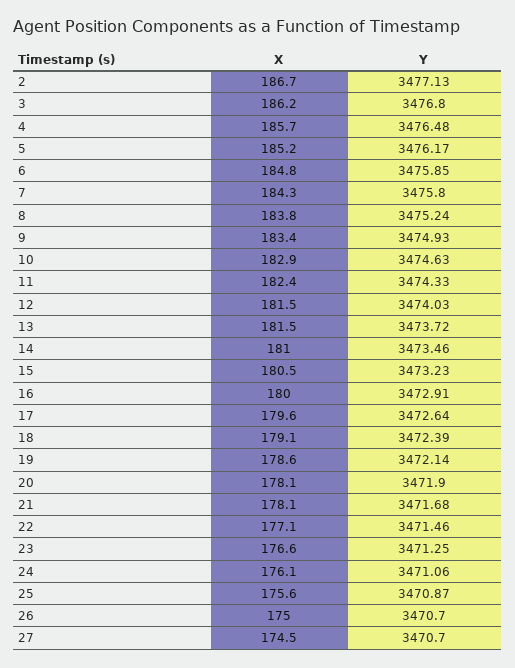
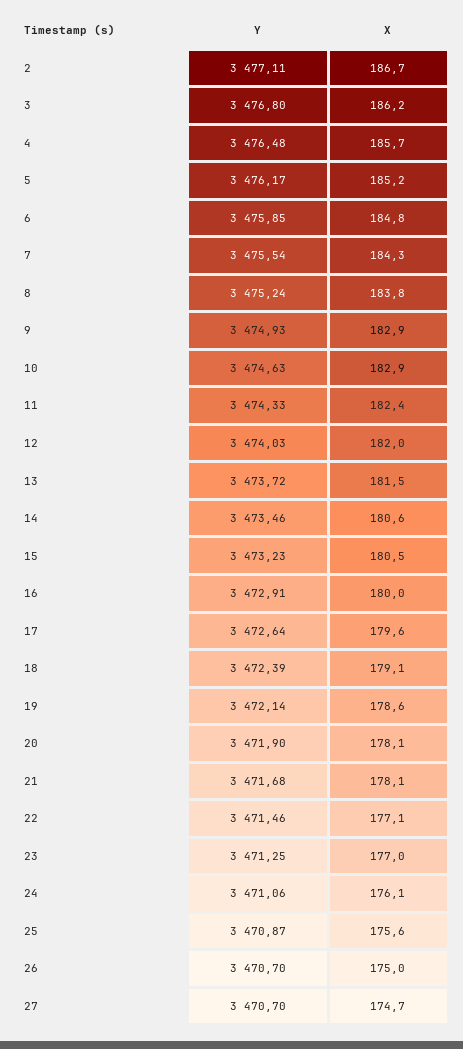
Y, 2: 3477.13 -> 3477.11
Y, 7: 3475.8 -> 3475.54
X, 9: 183.4 -> 182.9
X, 12: 181.5 -> 182
X, 14: 181 -> 180.6
X, 23: 176.6 -> 177
X, 27: 174.5 -> 174.7

